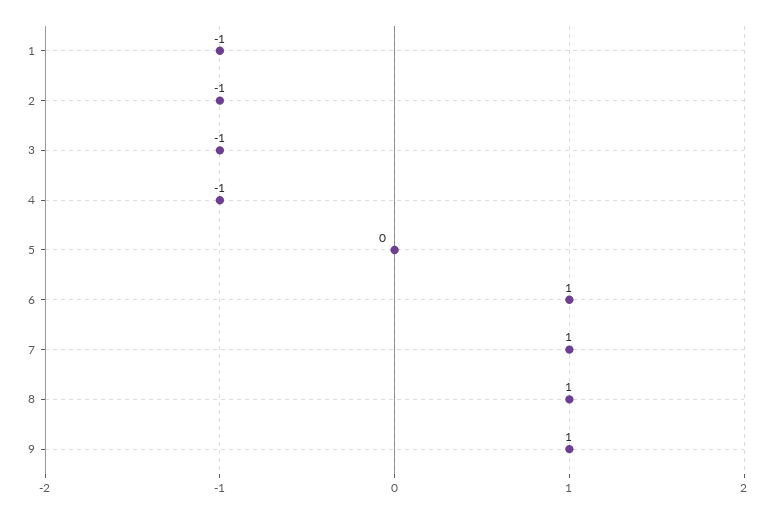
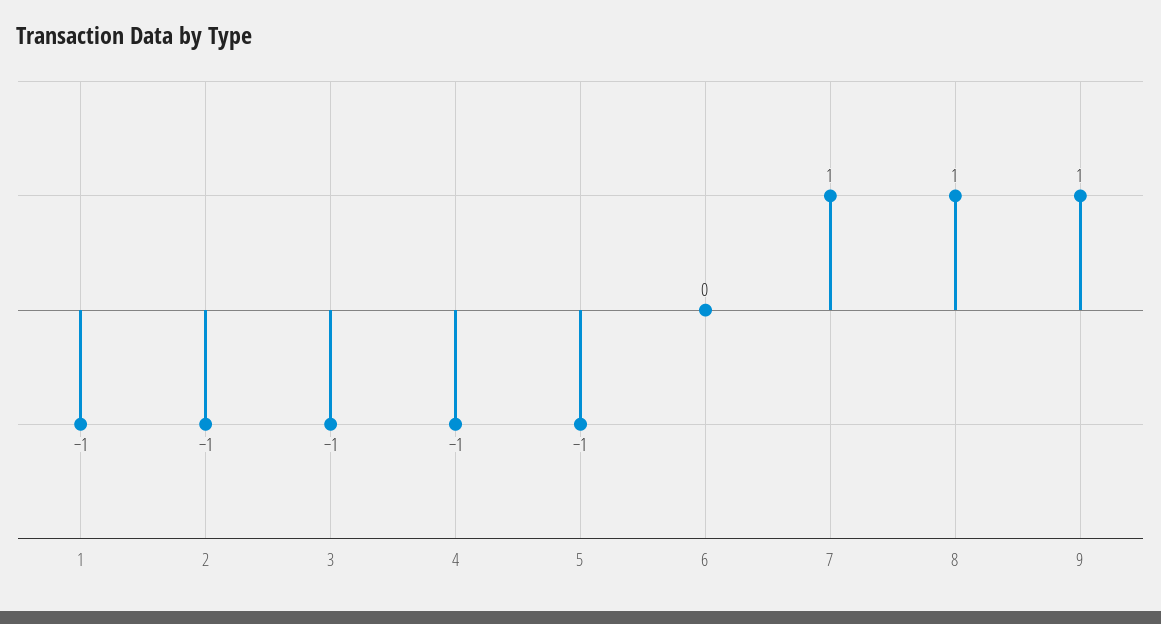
5: 0 -> -1
6: 1 -> 0

